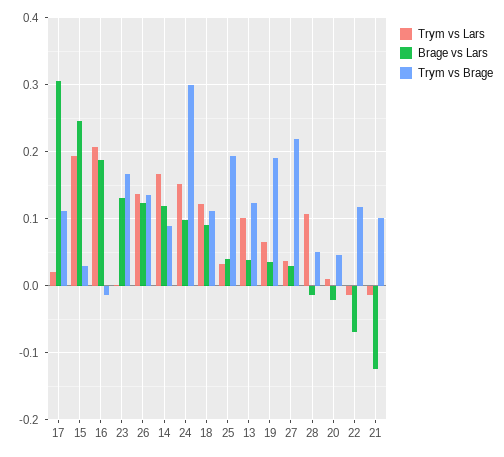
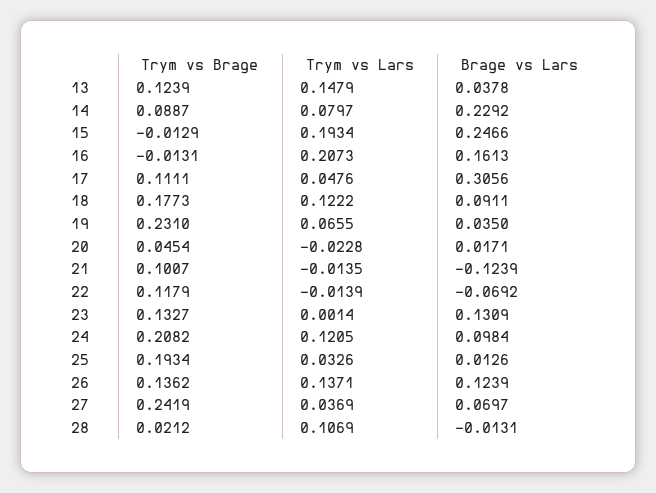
Trym vs Lars, 17: 0.02 -> 0.0476
Trym vs Brage, 15: 0.03 -> -0.0129
Brage vs Lars, 16: 0.19 -> 0.1613
Trym vs Brage, 23: 0.17 -> 0.1327
Trym vs Lars, 14: 0.17 -> 0.0797
Brage vs Lars, 14: 0.12 -> 0.2292
Trym vs Lars, 24: 0.15 -> 0.1205
Trym vs Brage, 24: 0.3 -> 0.2082
Trym vs Brage, 18: 0.11 -> 0.1773
Brage vs Lars, 25: 0.04 -> 0.0126
Trym vs Lars, 13: 0.1 -> 0.1479
Trym vs Brage, 19: 0.19 -> 0.231
Brage vs Lars, 27: 0.03 -> 0.0697
Trym vs Brage, 27: 0.22 -> 0.2419
Trym vs Brage, 28: 0.05 -> 0.0212
Trym vs Lars, 20: 0.01 -> -0.0228
Brage vs Lars, 20: -0.02 -> 0.0171

